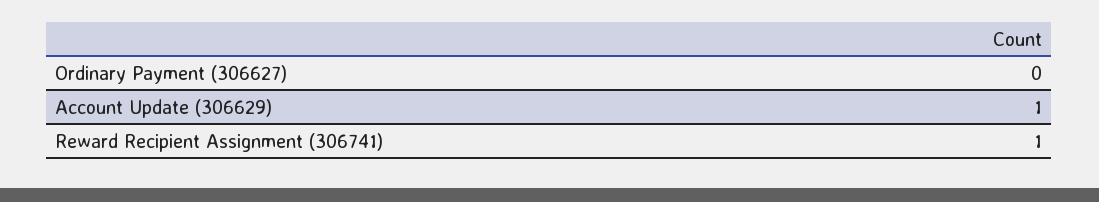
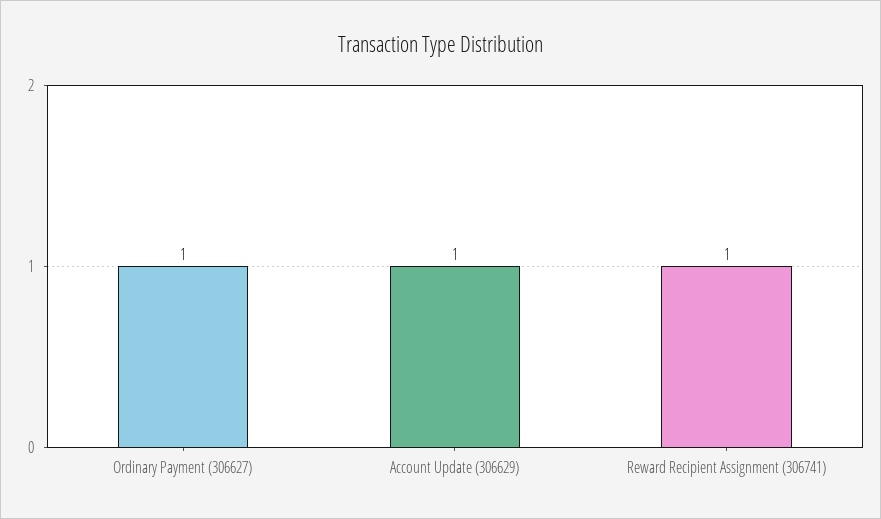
Ordinary Payment (306627): 0 -> 1

